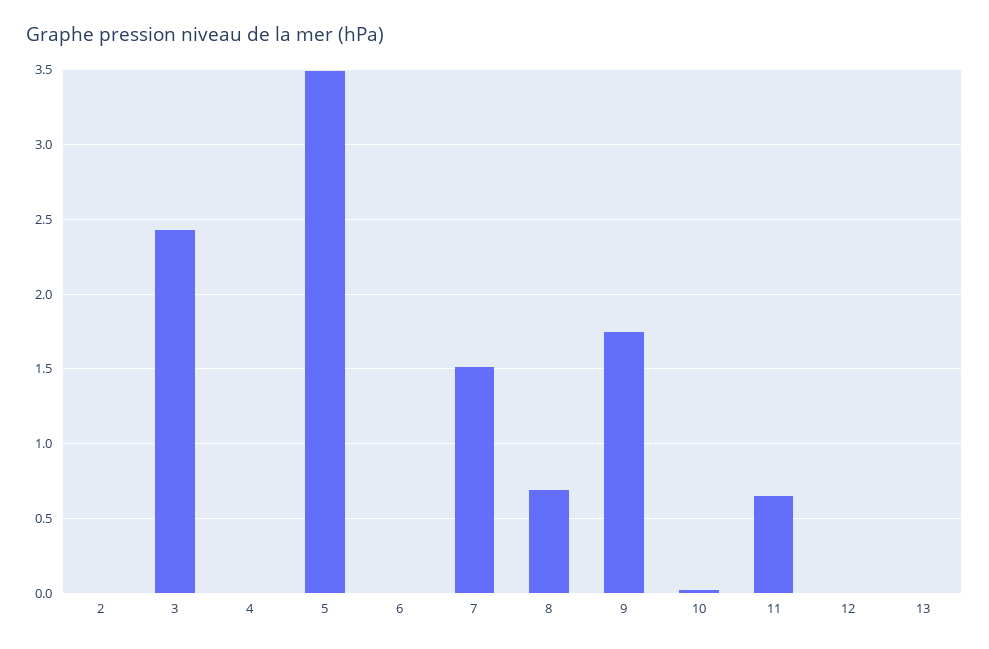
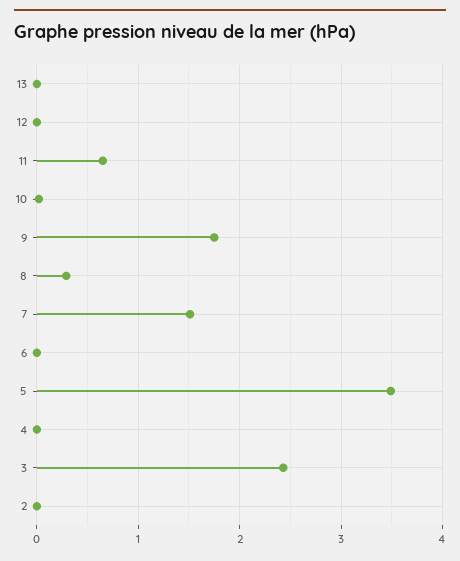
8: 0.7 -> 0.3

